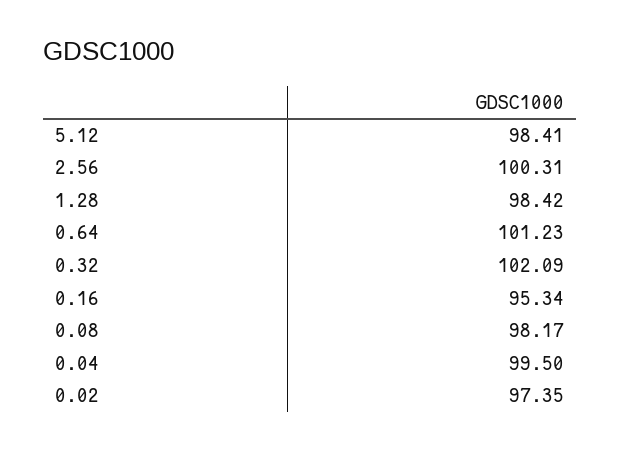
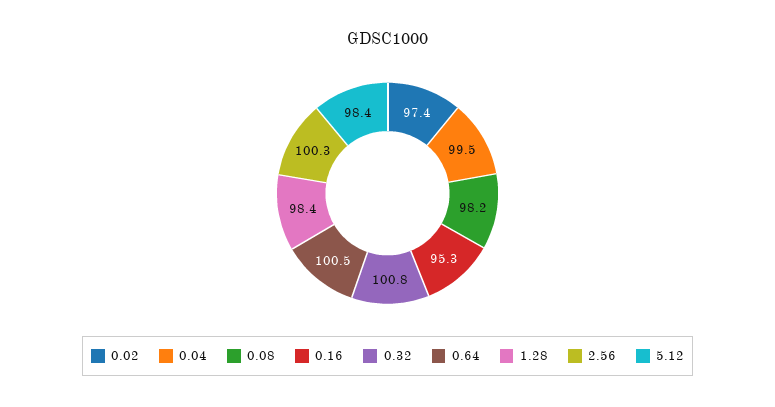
0.64: 101.23 -> 100.5
0.32: 102.09 -> 100.8

